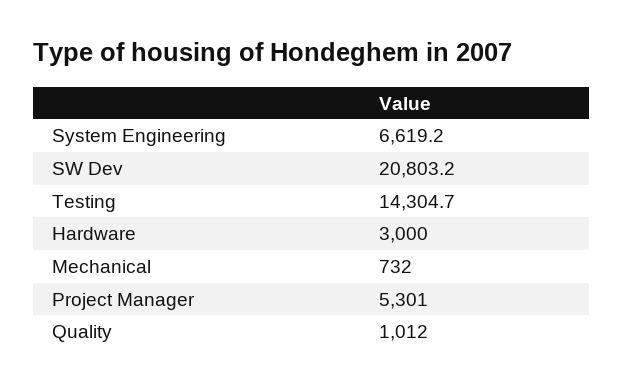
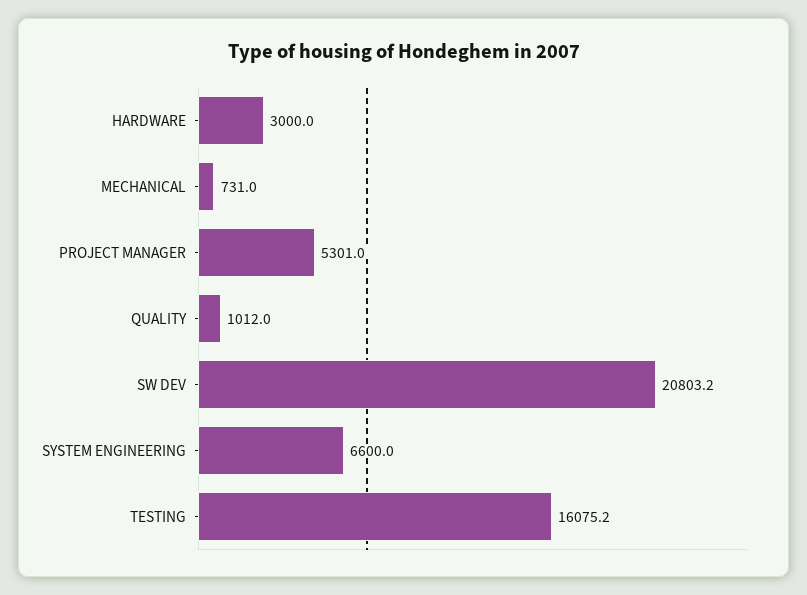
System Engineering: 6619.2 -> 6600
Testing: 14304.7 -> 16075.2
Mechanical: 732 -> 731

